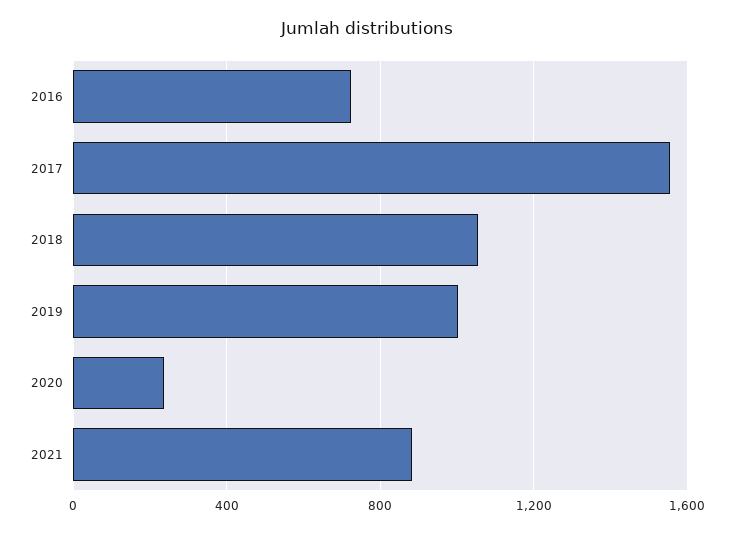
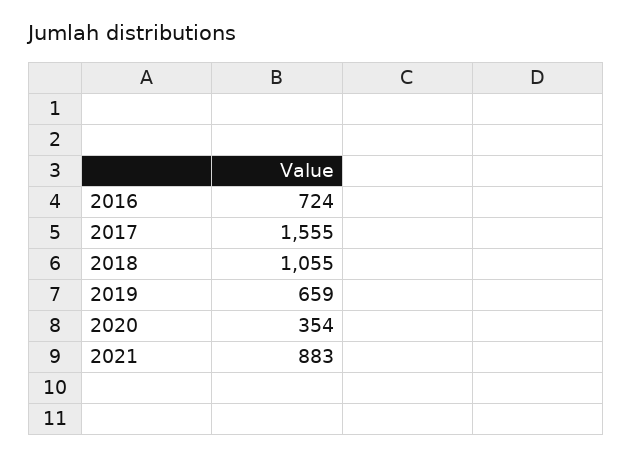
2019: 1000 -> 659
2020: 250 -> 354

